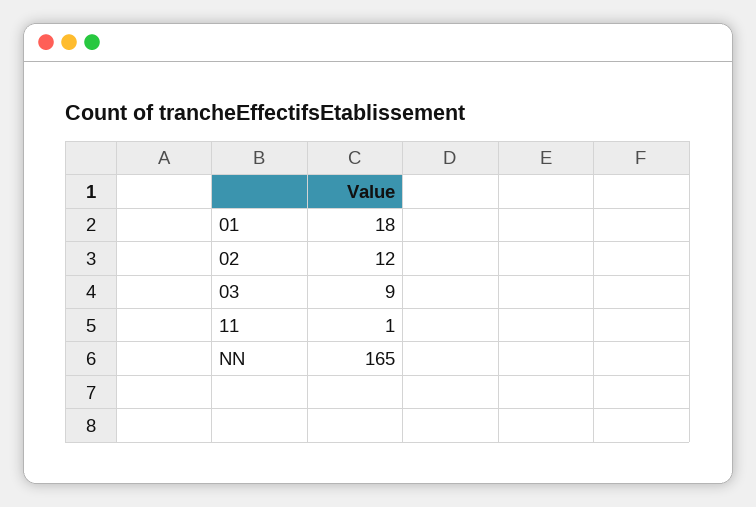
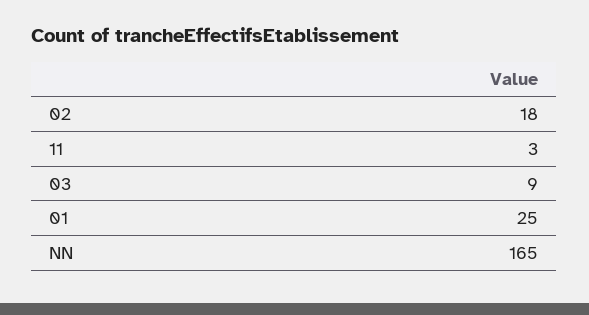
01: 18 -> 25
02: 12 -> 18
11: 1 -> 3

